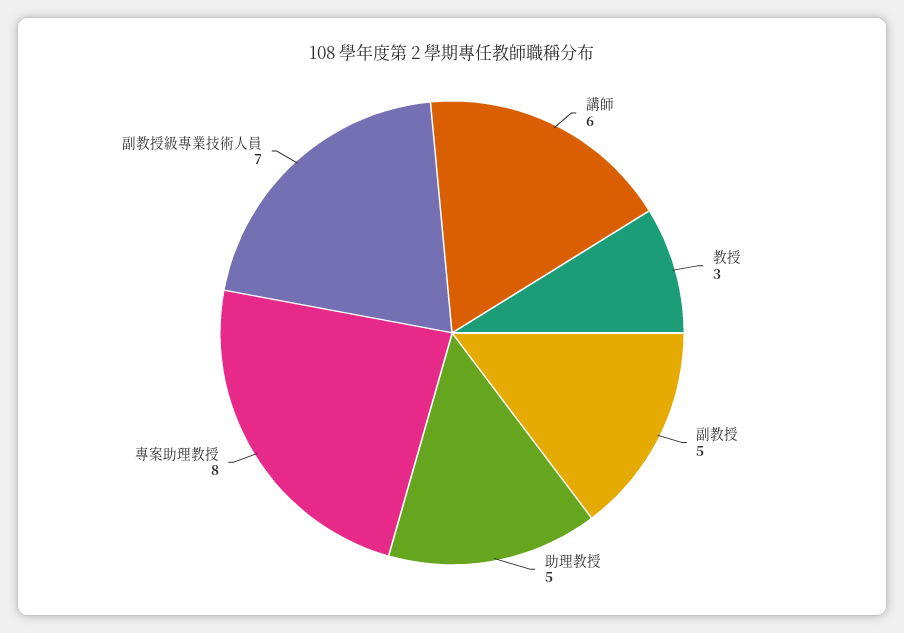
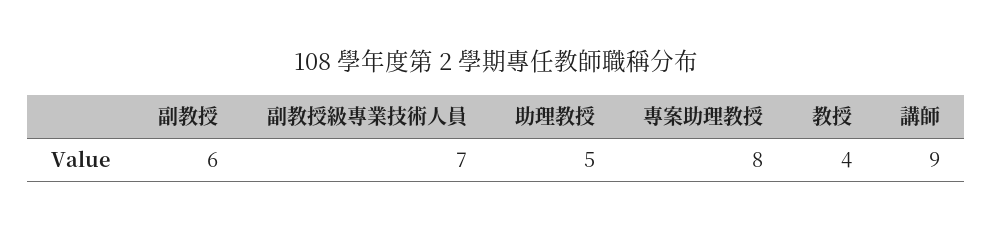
講師: 6 -> 9
教授: 3 -> 4
副教授: 5 -> 6

